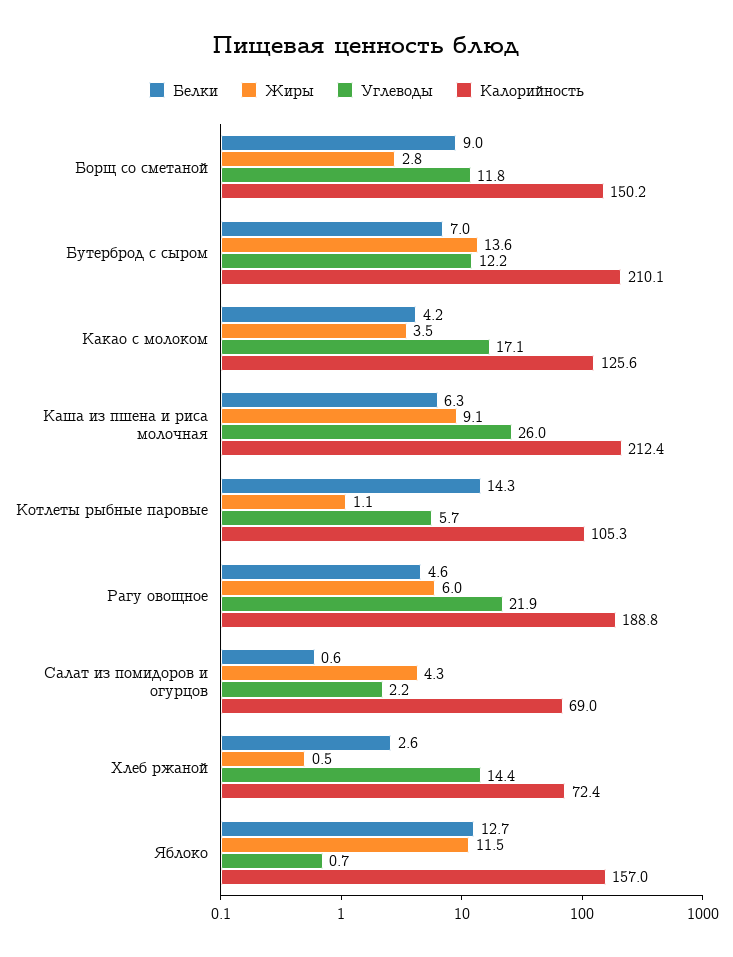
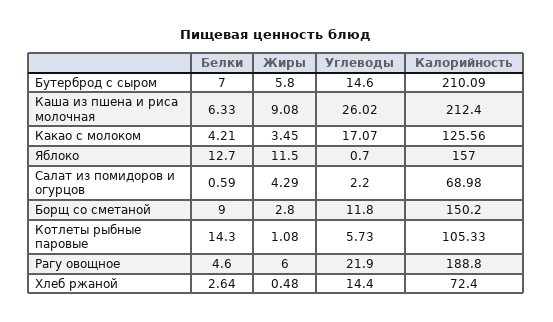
Жиры, Бутерброд с сыром: 13.6 -> 5.8
Углеводы, Бутерброд с сыром: 12.2 -> 14.6

